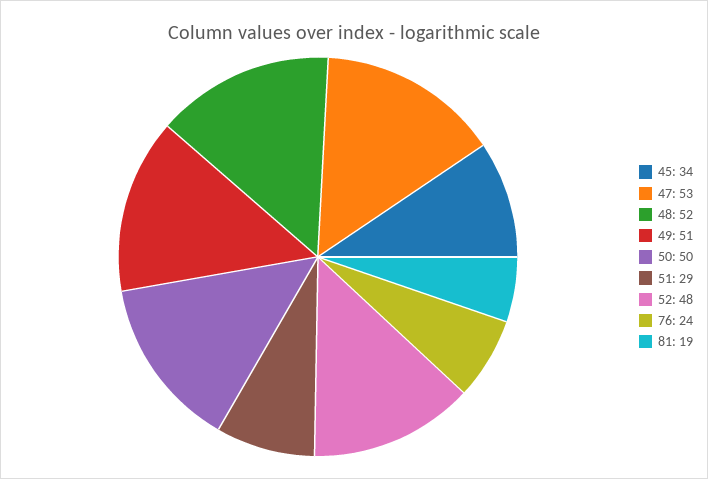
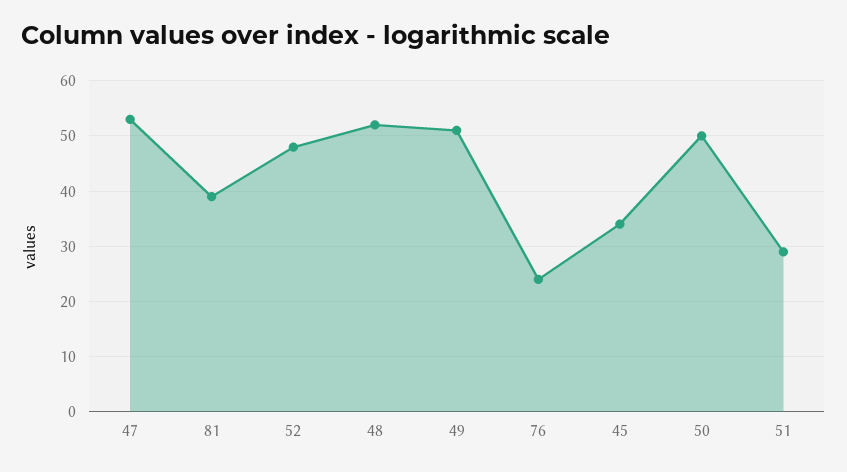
81: 19 -> 40

